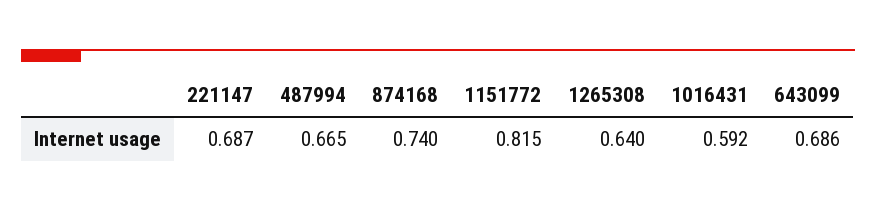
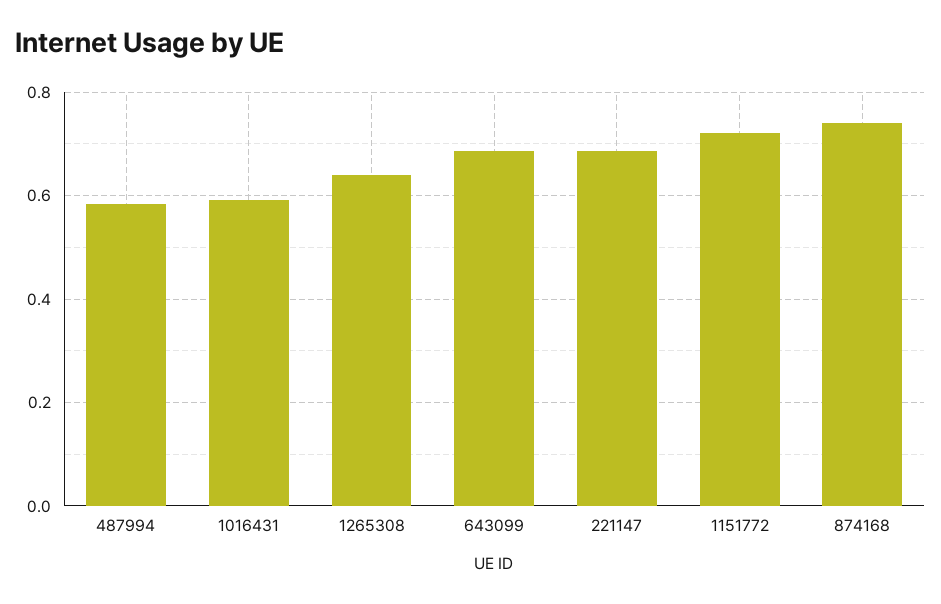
487994: 0.665 -> 0.58
1151772: 0.815 -> 0.72

